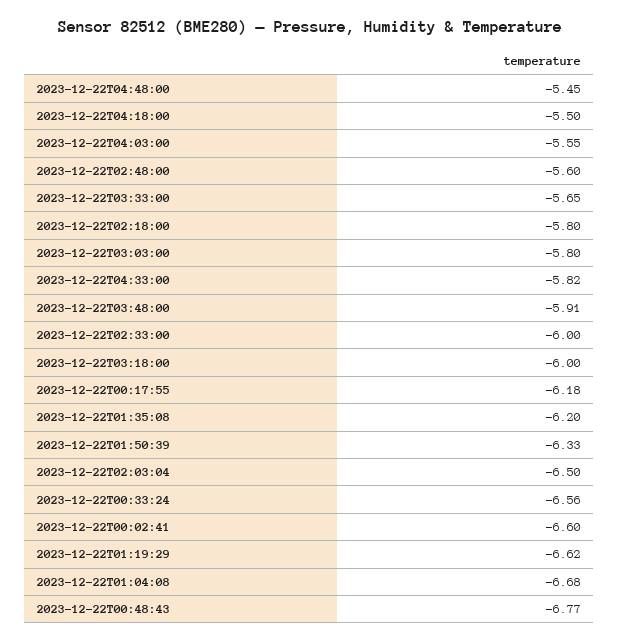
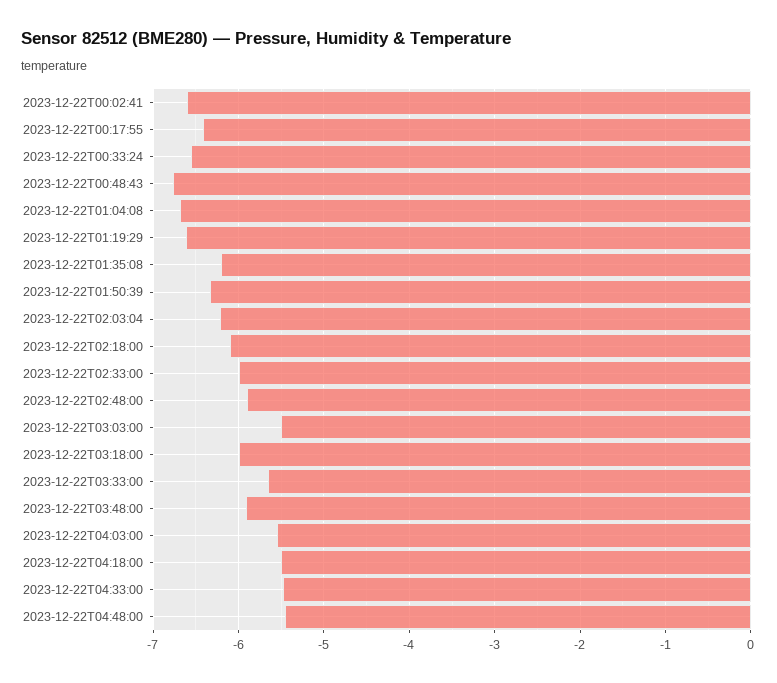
2023-12-22T02:48:00: -5.6 -> -5.9
2023-12-22T02:18:00: -5.8 -> -6.1
2023-12-22T03:03:00: -5.8 -> -5.5
2023-12-22T04:33:00: -5.82 -> -5.5
2023-12-22T00:17:55: -6.18 -> -6.4
2023-12-22T02:03:04: -6.5 -> -6.2

